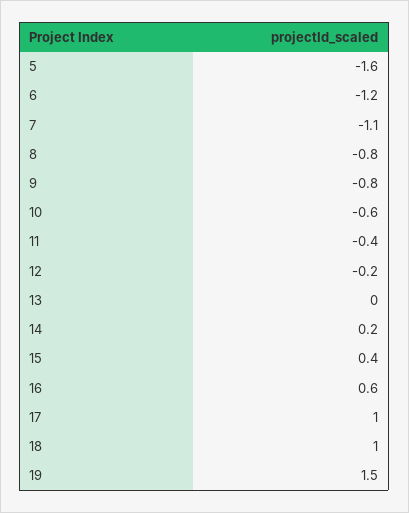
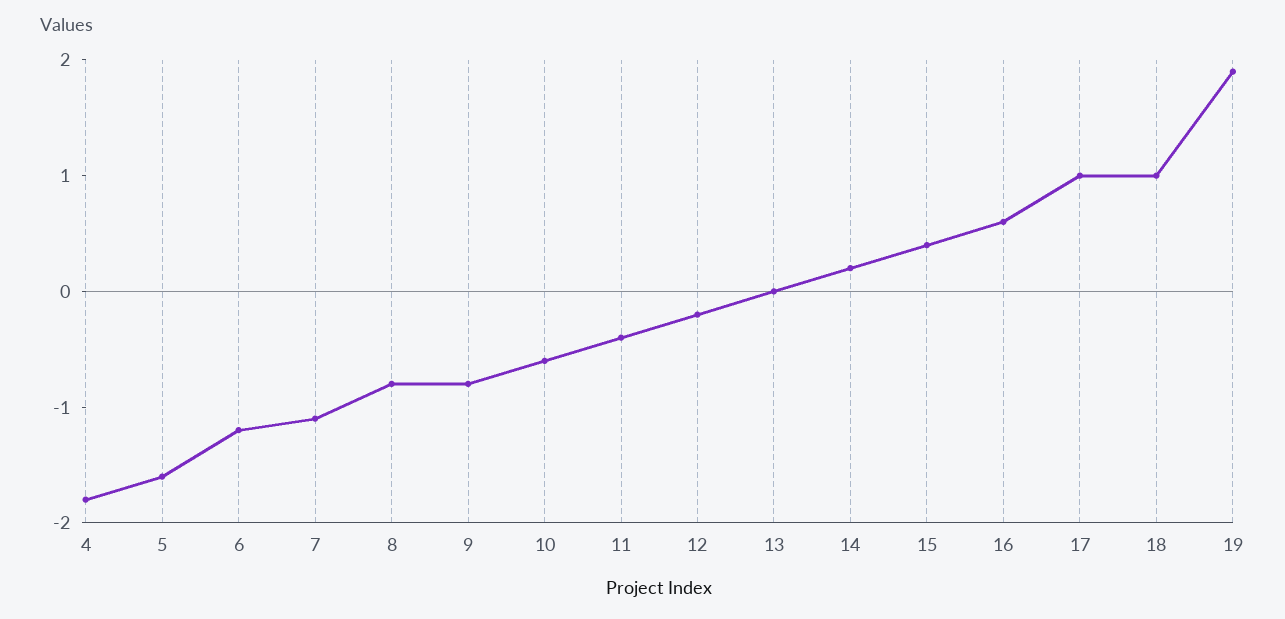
19: 1.5 -> 1.9
4: none -> -1.8

